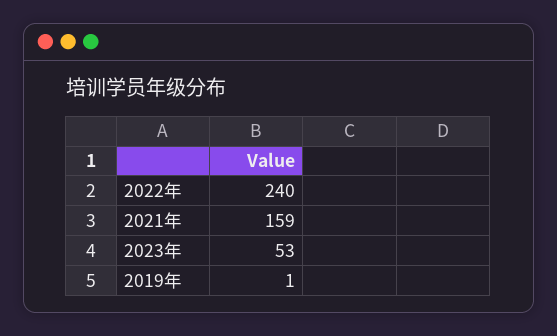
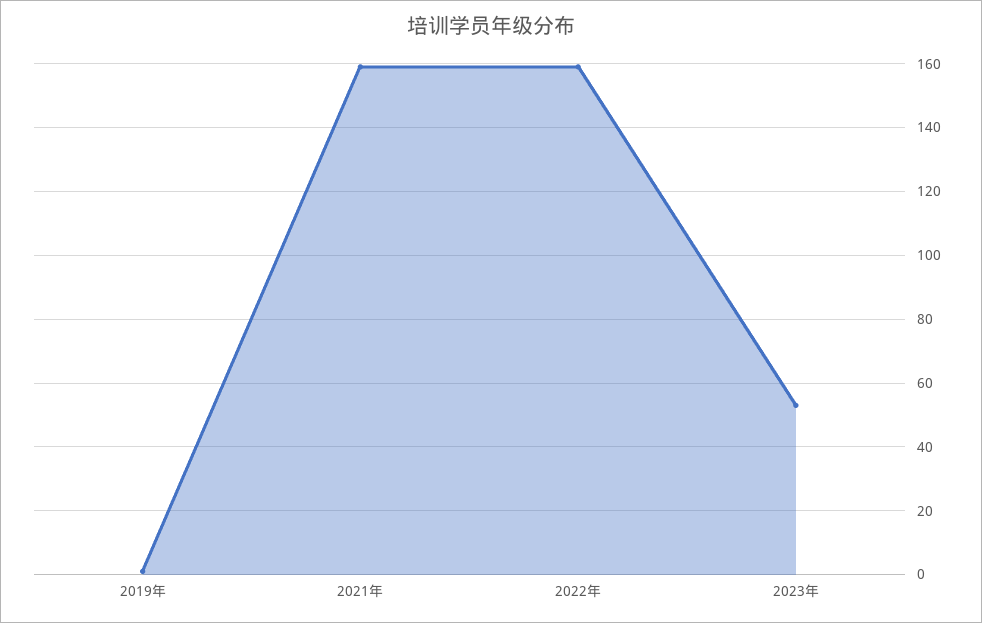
2022年: 240 -> 160

